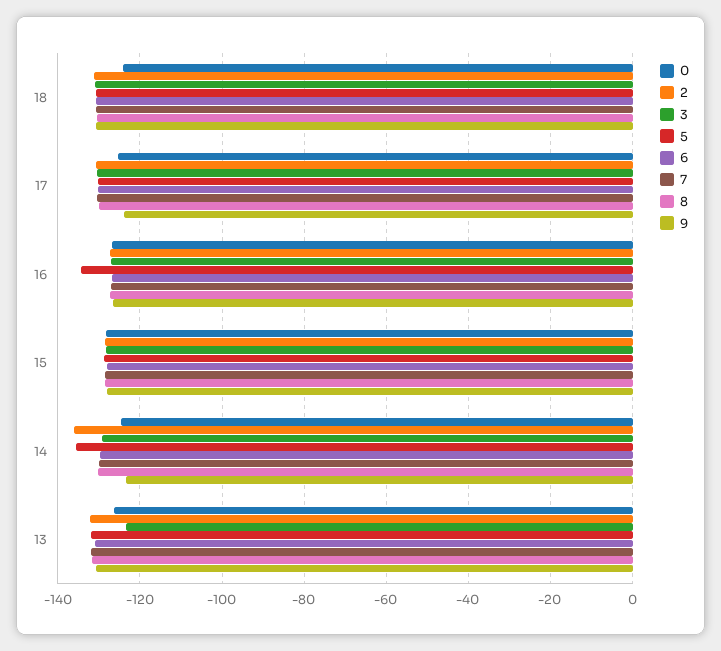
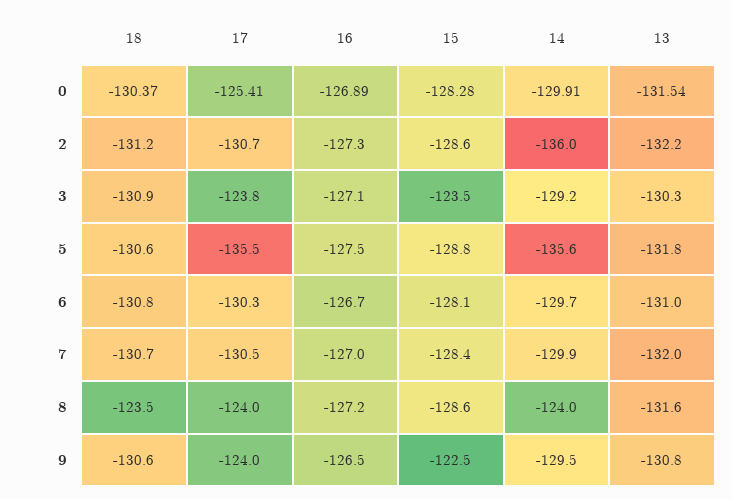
0, 18: -124 -> -130.37
8, 18: -130 -> -123.5
3, 17: -130 -> -123.8
5, 17: -130 -> -135.5
8, 17: -130 -> -124
5, 16: -134 -> -127.5
3, 15: -128 -> -123.5
9, 15: -128 -> -122.5
0, 14: -124 -> -129.91
8, 14: -130 -> -124
9, 14: -124 -> -129.5
0, 13: -126 -> -131.54
3, 13: -124 -> -130.3

